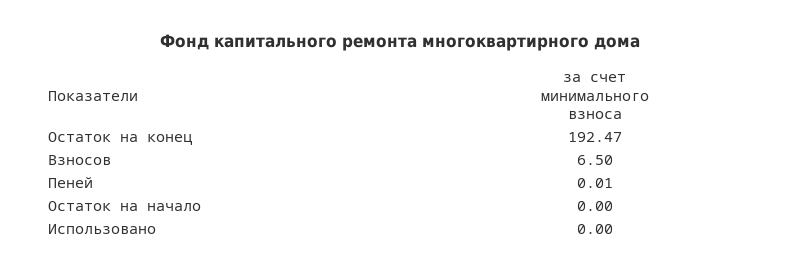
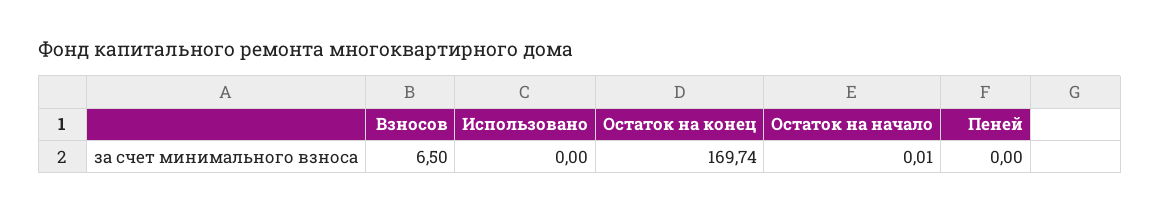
Остаток на конец: 192.47 -> 169.74
Пеней: 0.01 -> 0
Остаток на начало: 0 -> 0.01

